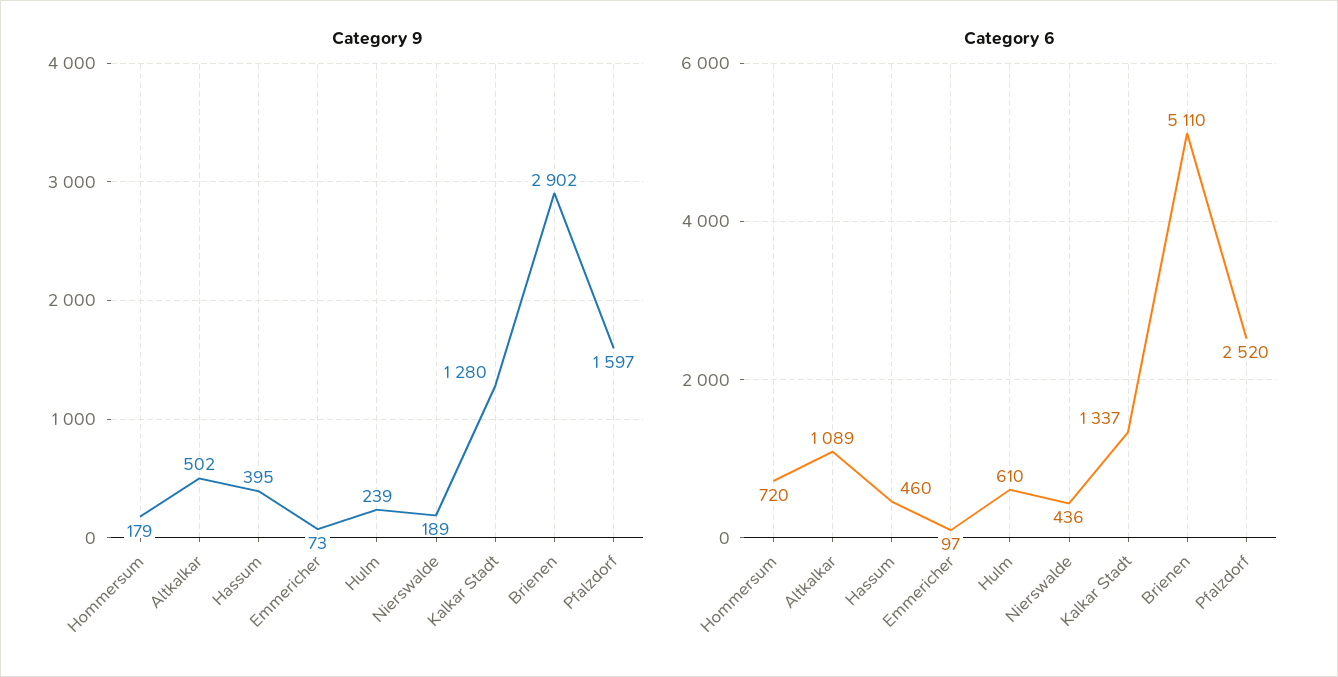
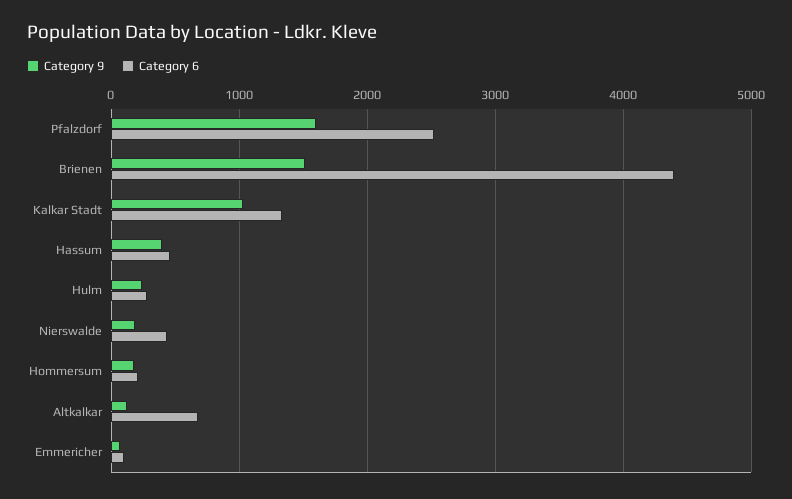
Category 9, Altkalkar: 502 -> 100
Category 9, Kalkar Stadt: 1280 -> 1000
Category 9, Brienen: 2902 -> 1500
Category 6, Hommersum: 720 -> 200
Category 6, Altkalkar: 1089 -> 700
Category 6, Hulm: 610 -> 300
Category 6, Brienen: 5110 -> 4400

